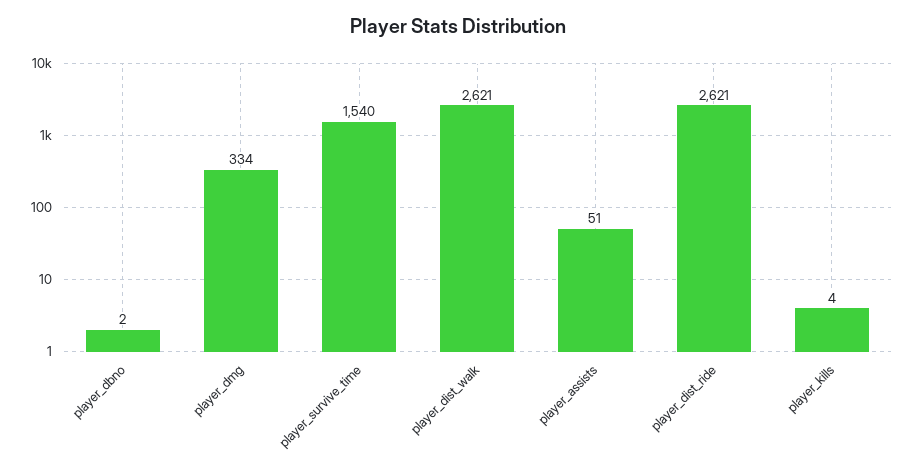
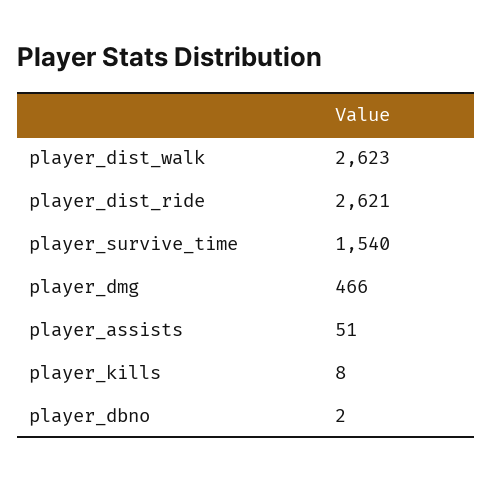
player_dmg: 334 -> 466
player_dist_walk: 2621 -> 2623
player_kills: 4 -> 8

